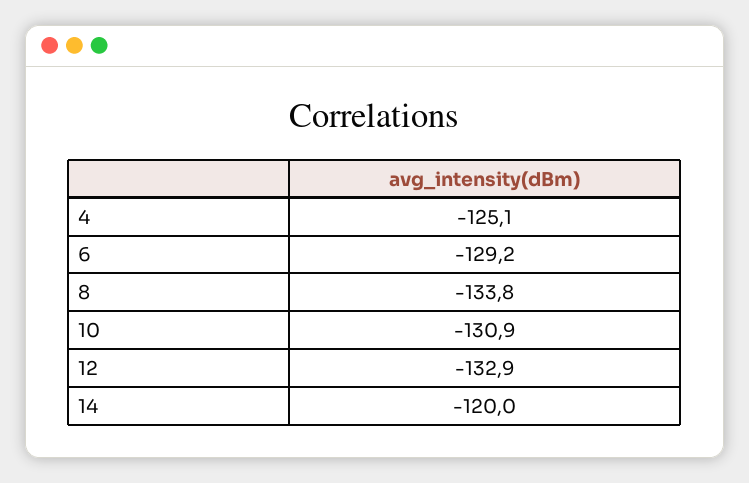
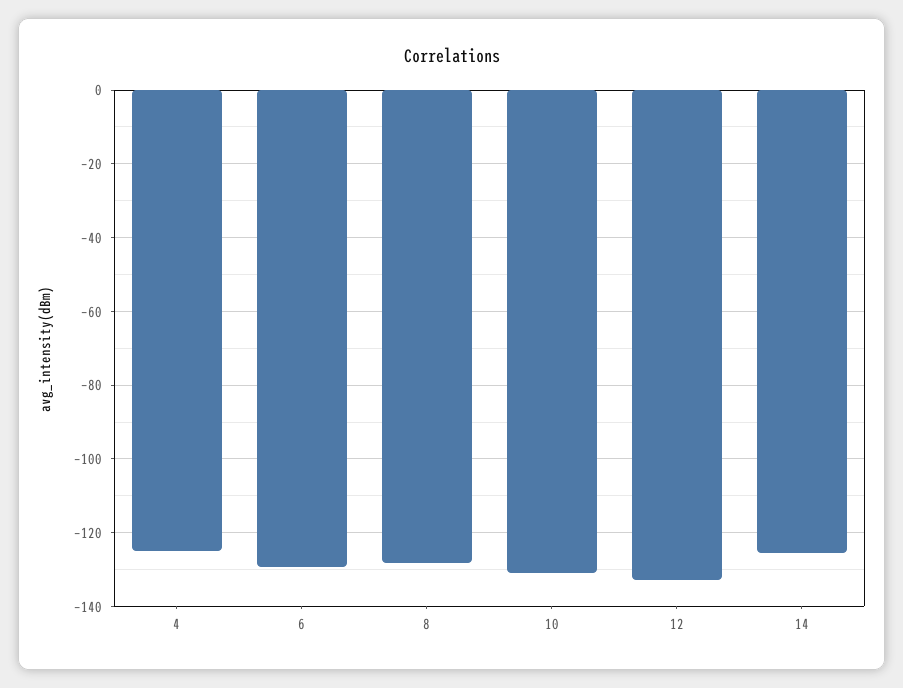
8: -133.8 -> -128
14: -120 -> -126

